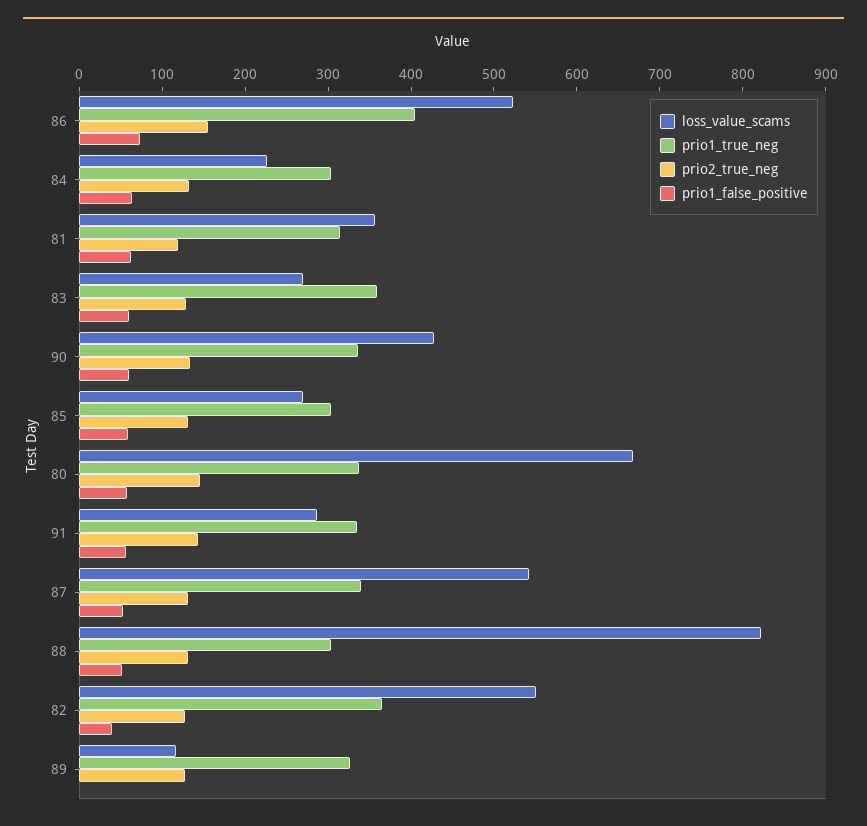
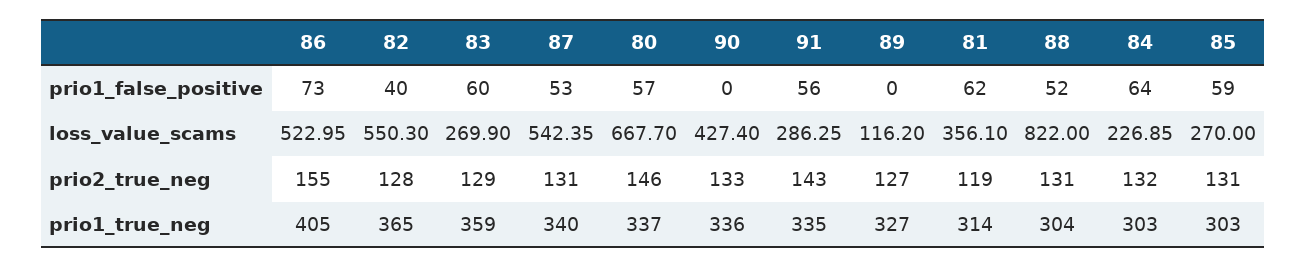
prio1_false_positive, 90: 60 -> 0

